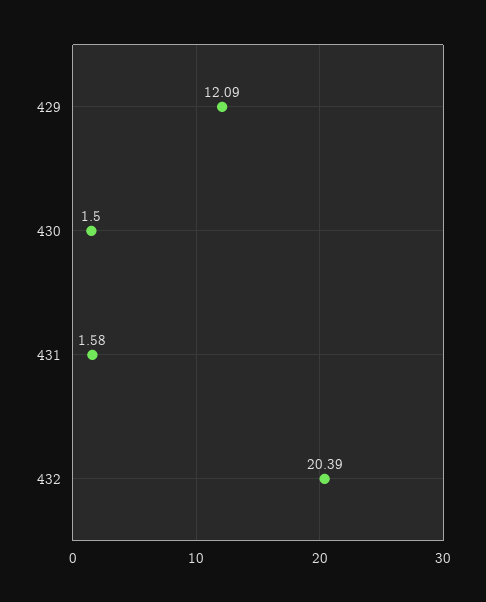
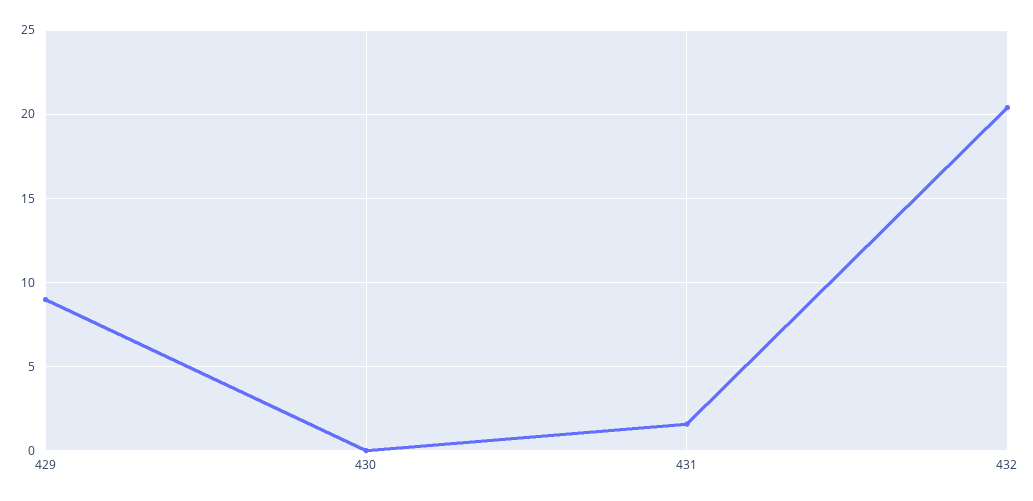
429: 12.09 -> 9
430: 1.5 -> 0

